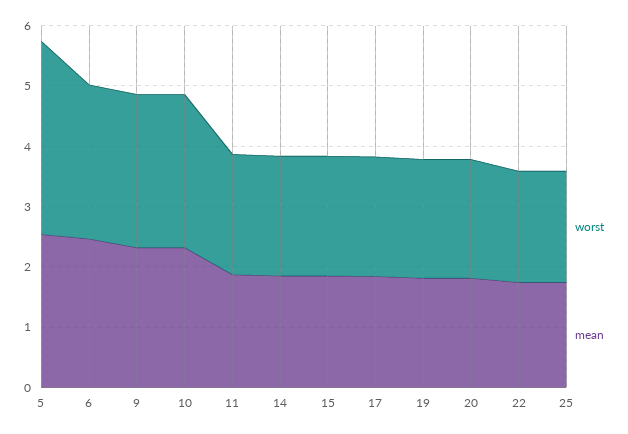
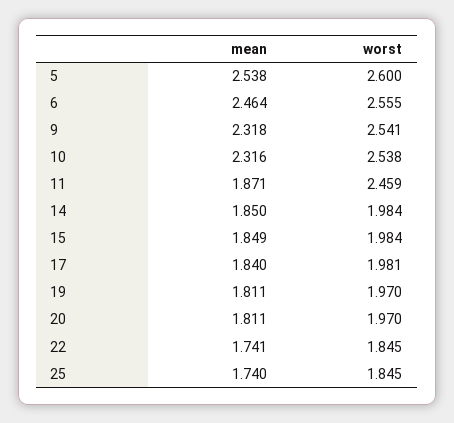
worst, 5: 3.2 -> 2.6
worst, 11: 2 -> 2.459

